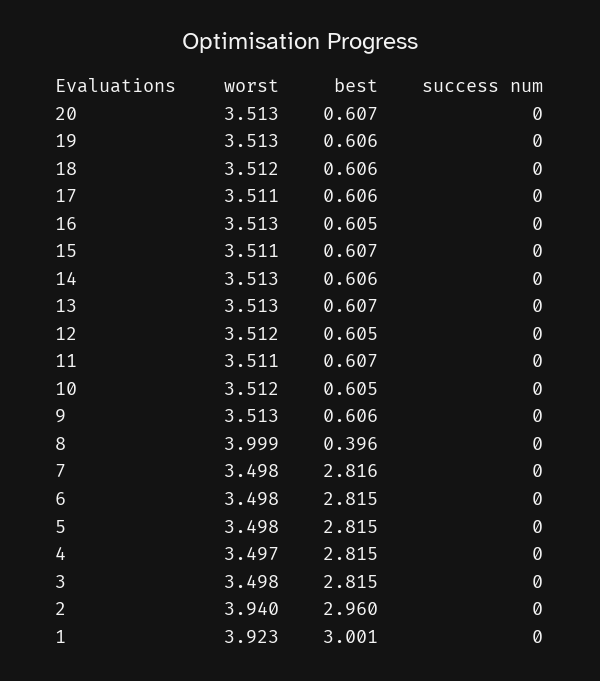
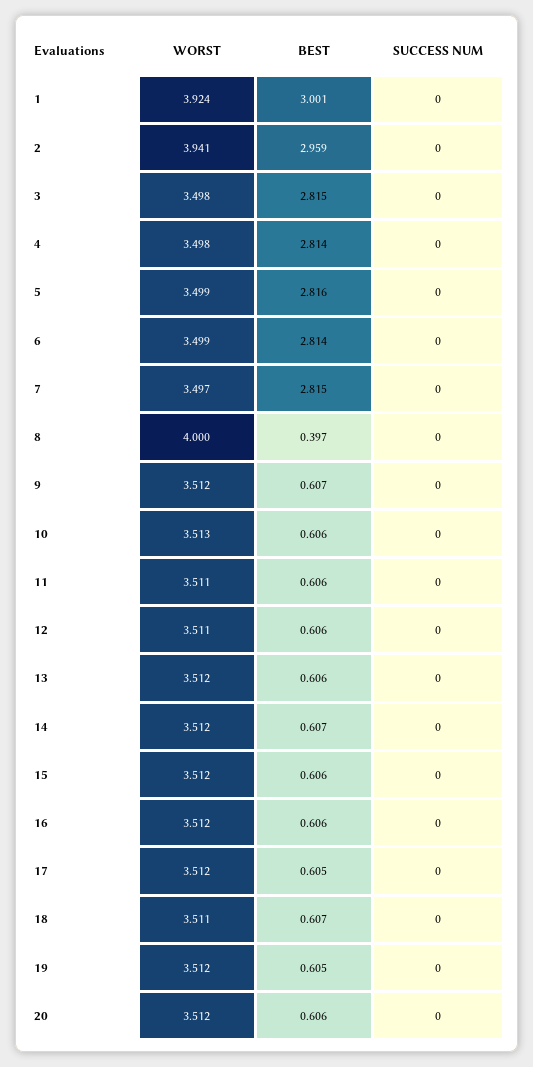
worst, 20: 3.513 -> 3.512
best, 20: 0.607 -> 0.606
worst, 19: 3.513 -> 3.512
best, 19: 0.606 -> 0.605
worst, 18: 3.512 -> 3.511
best, 18: 0.606 -> 0.607
worst, 17: 3.511 -> 3.512
best, 17: 0.606 -> 0.605
worst, 16: 3.513 -> 3.512
best, 16: 0.605 -> 0.606
worst, 15: 3.511 -> 3.512
best, 15: 0.607 -> 0.606
worst, 14: 3.513 -> 3.512
best, 14: 0.606 -> 0.607
worst, 13: 3.513 -> 3.512
best, 13: 0.607 -> 0.606
worst, 12: 3.512 -> 3.511
best, 12: 0.605 -> 0.606
best, 11: 0.607 -> 0.606
worst, 10: 3.512 -> 3.513
best, 10: 0.605 -> 0.606
worst, 9: 3.513 -> 3.512
best, 9: 0.606 -> 0.607
worst, 8: 3.999 -> 4
best, 8: 0.396 -> 0.397
worst, 7: 3.498 -> 3.497
best, 7: 2.816 -> 2.815
worst, 6: 3.498 -> 3.499
best, 6: 2.815 -> 2.814
worst, 5: 3.498 -> 3.499
best, 5: 2.815 -> 2.816
worst, 4: 3.497 -> 3.498
best, 4: 2.815 -> 2.814
worst, 2: 3.94 -> 3.941
best, 2: 2.96 -> 2.959
worst, 1: 3.923 -> 3.924

